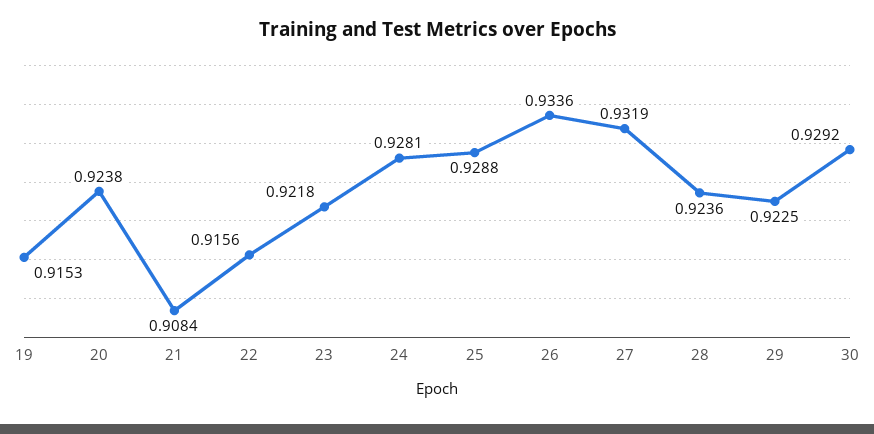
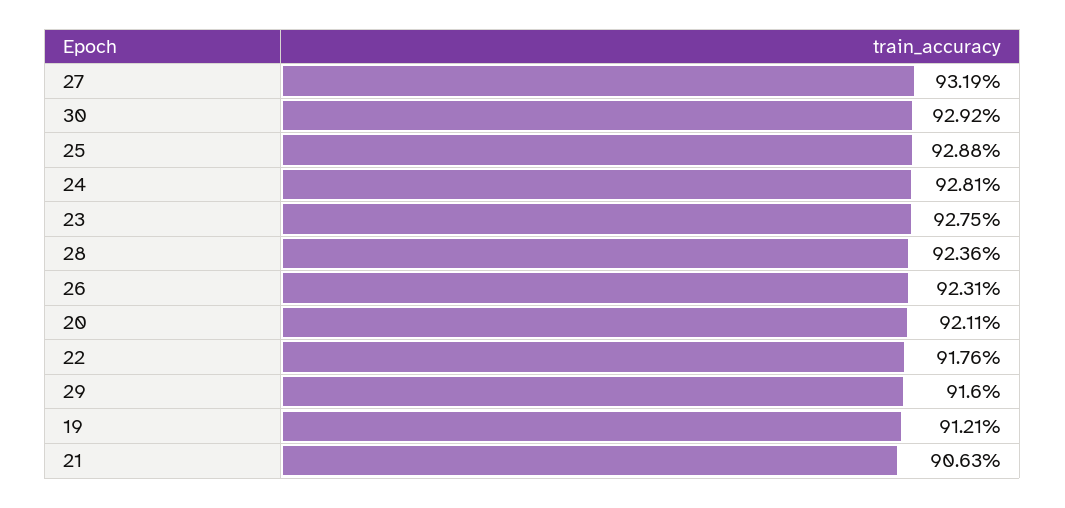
19: 0.9153 -> 0.9121
20: 0.9238 -> 0.9211
21: 0.9084 -> 0.9063
22: 0.9156 -> 0.9176
23: 0.9218 -> 0.9275
26: 0.9336 -> 0.9231
29: 0.9225 -> 0.916

